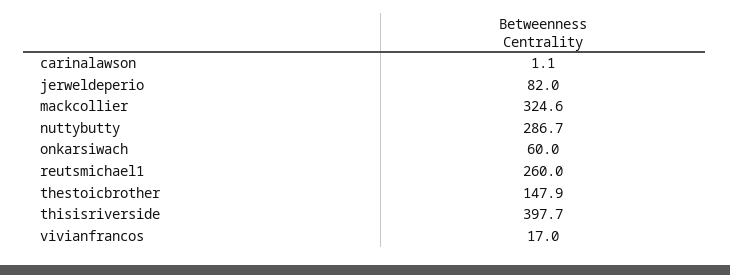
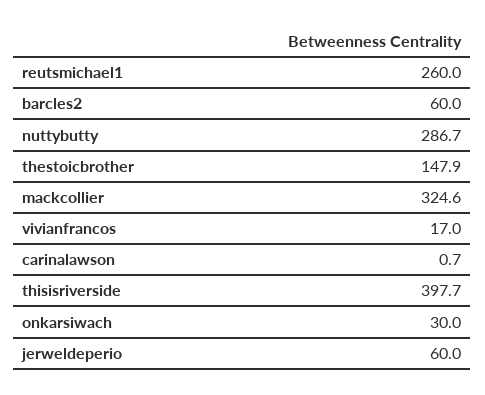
carinalawson: 1.1 -> 0.7
jerweldeperio: 82 -> 60
onkarsiwach: 60 -> 30
barcles2: none -> 60

